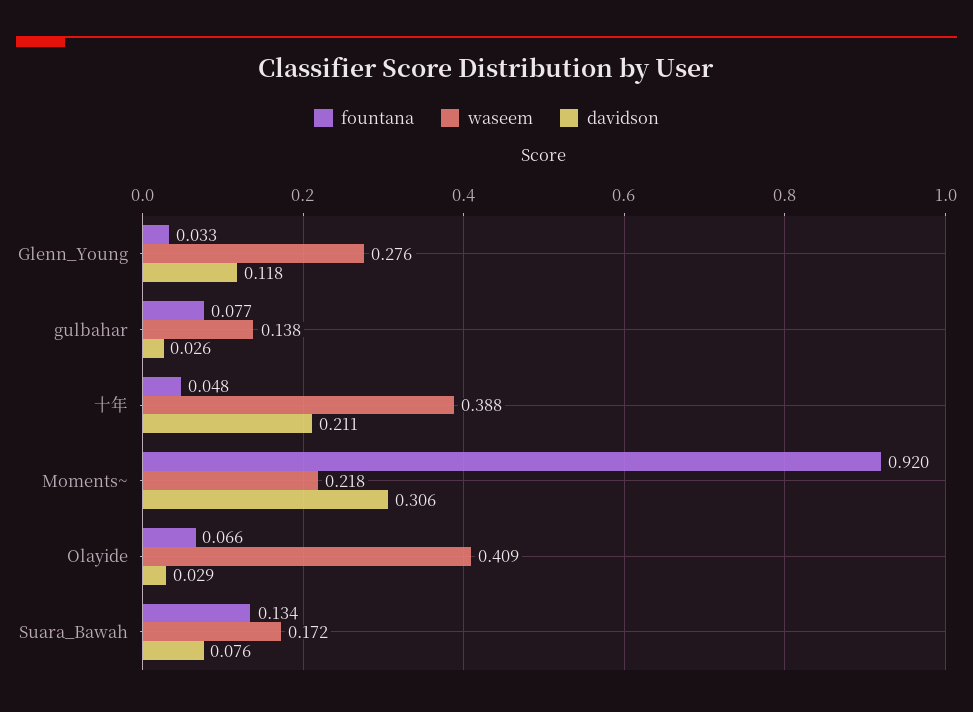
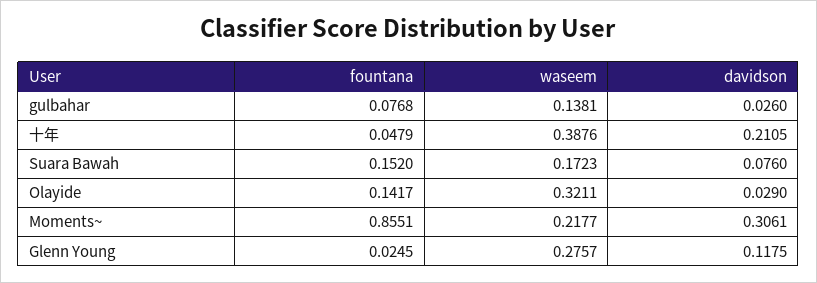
fountana, Glenn_Young: 0.033 -> 0.0245
fountana, Moments~: 0.92 -> 0.8551
fountana, Olayide: 0.066 -> 0.1417
waseem, Olayide: 0.409 -> 0.3211
fountana, Suara_Bawah: 0.134 -> 0.152

